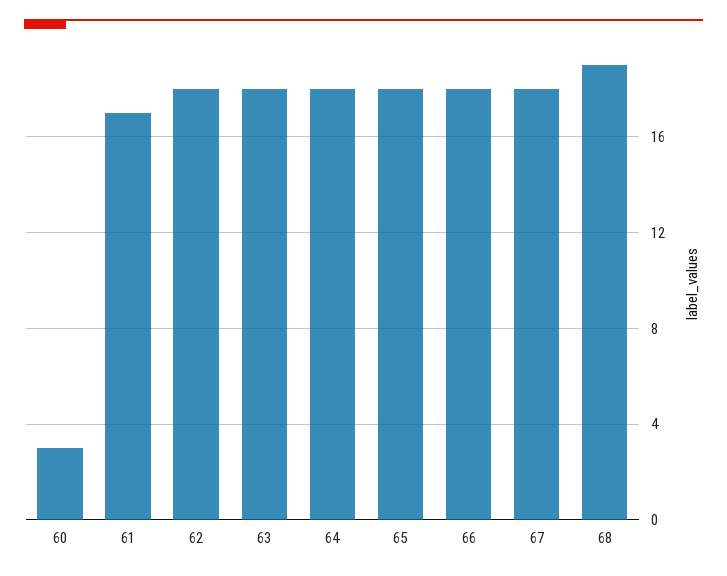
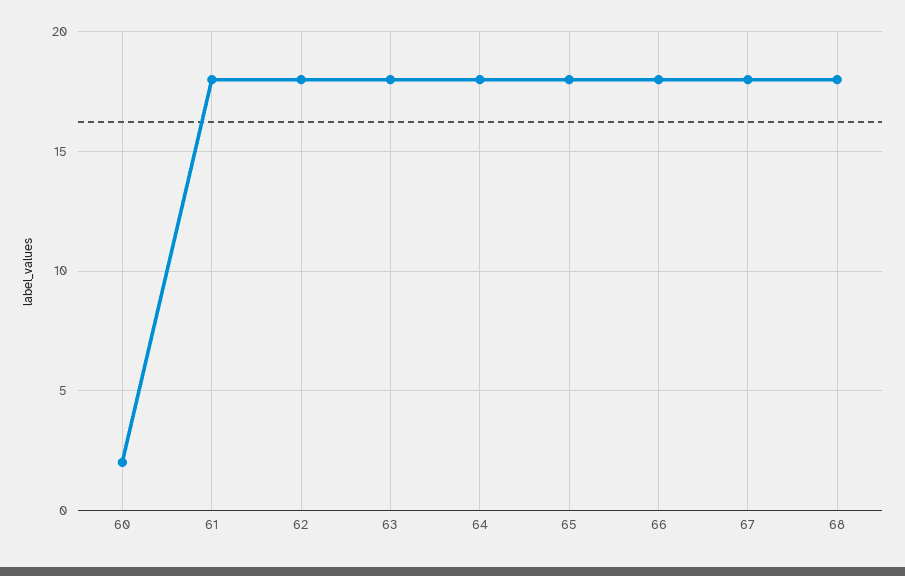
60: 3 -> 2
61: 17 -> 18
68: 19 -> 18

